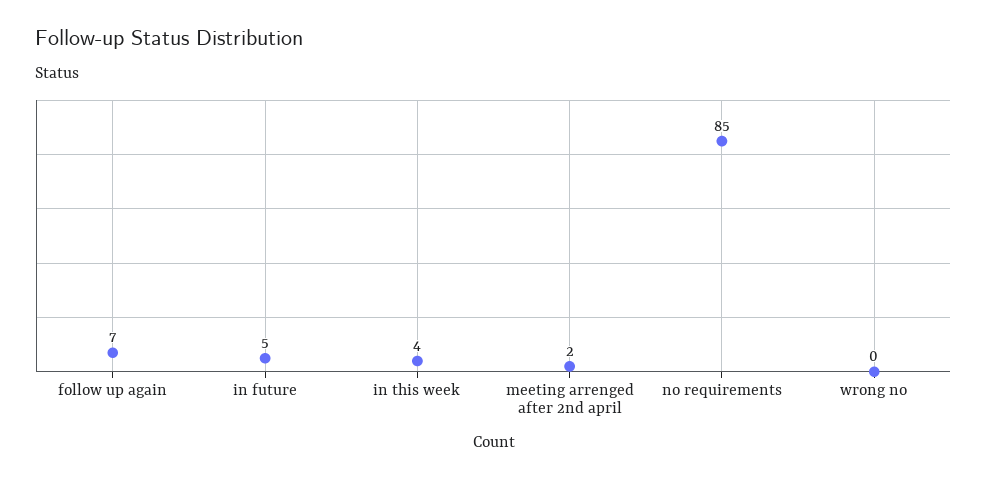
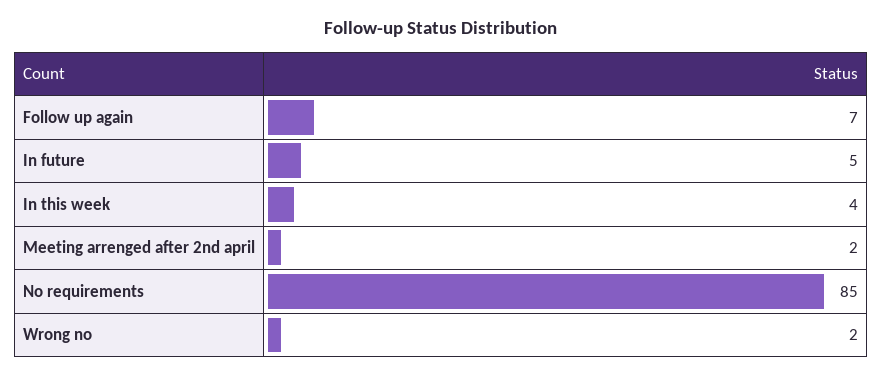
wrong no: 0 -> 2

